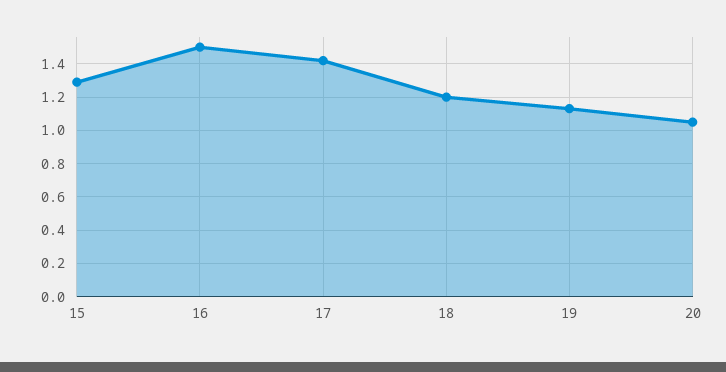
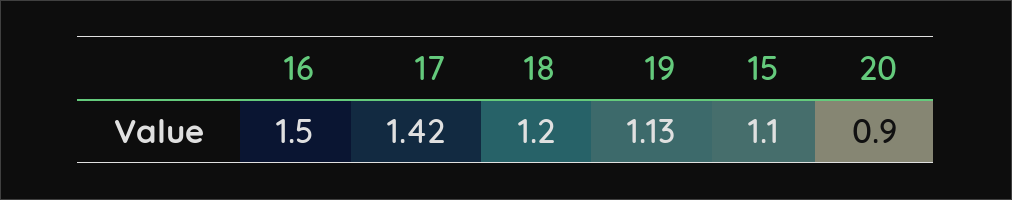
15: 1.3 -> 1.1
20: 1.05 -> 0.9

